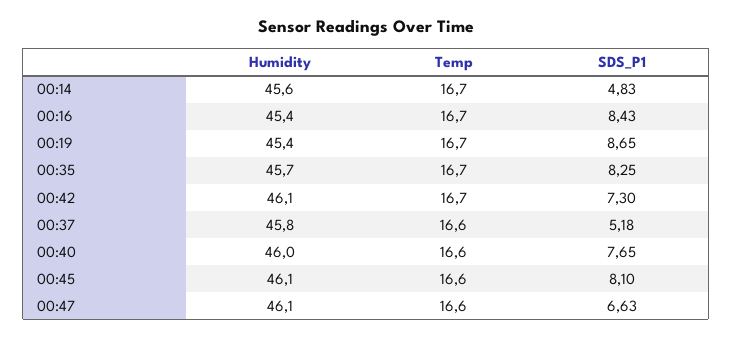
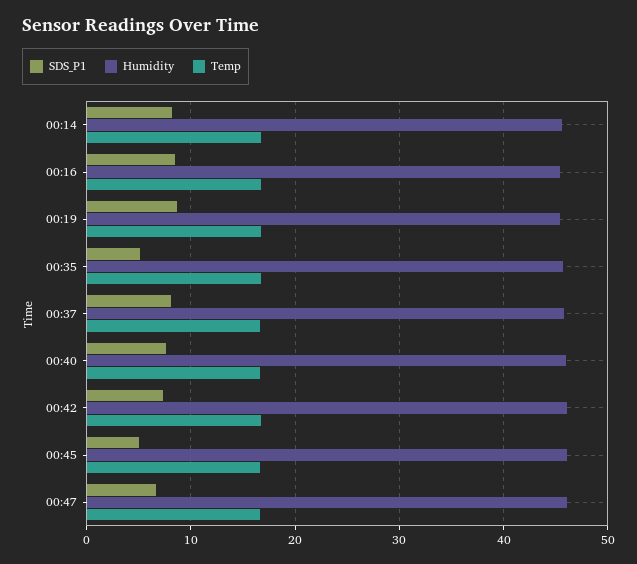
SDS_P1, 00:14: 4.83 -> 8
SDS_P1, 00:35: 8.25 -> 5
SDS_P1, 00:37: 5.18 -> 8
SDS_P1, 00:45: 8.1 -> 5

